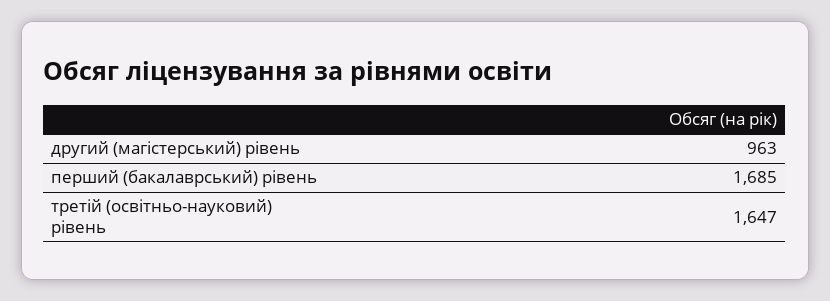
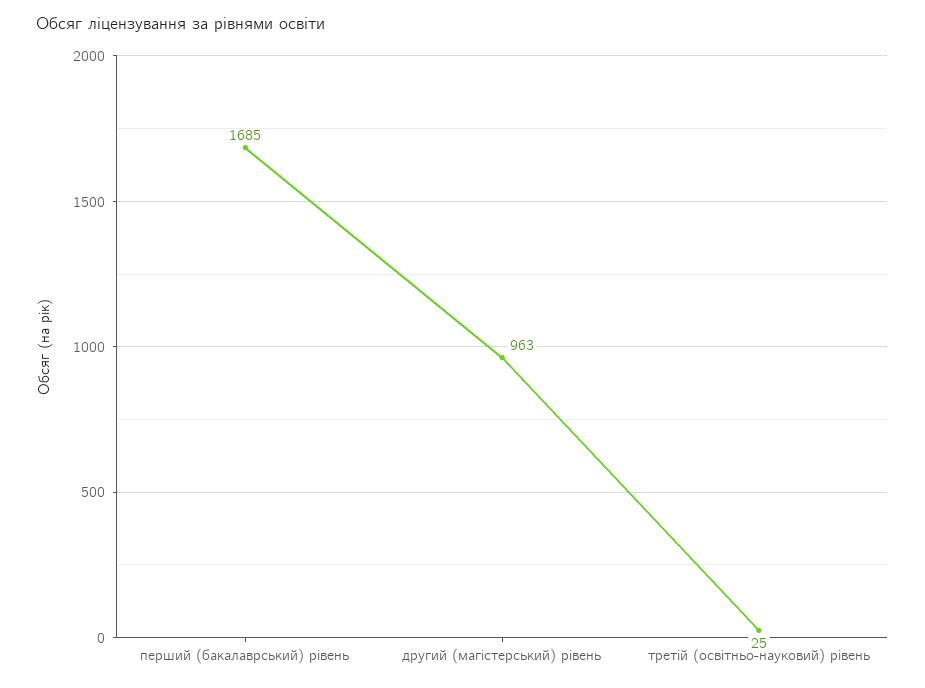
третій (освітньо-науковий) рівень: 1647 -> 25

